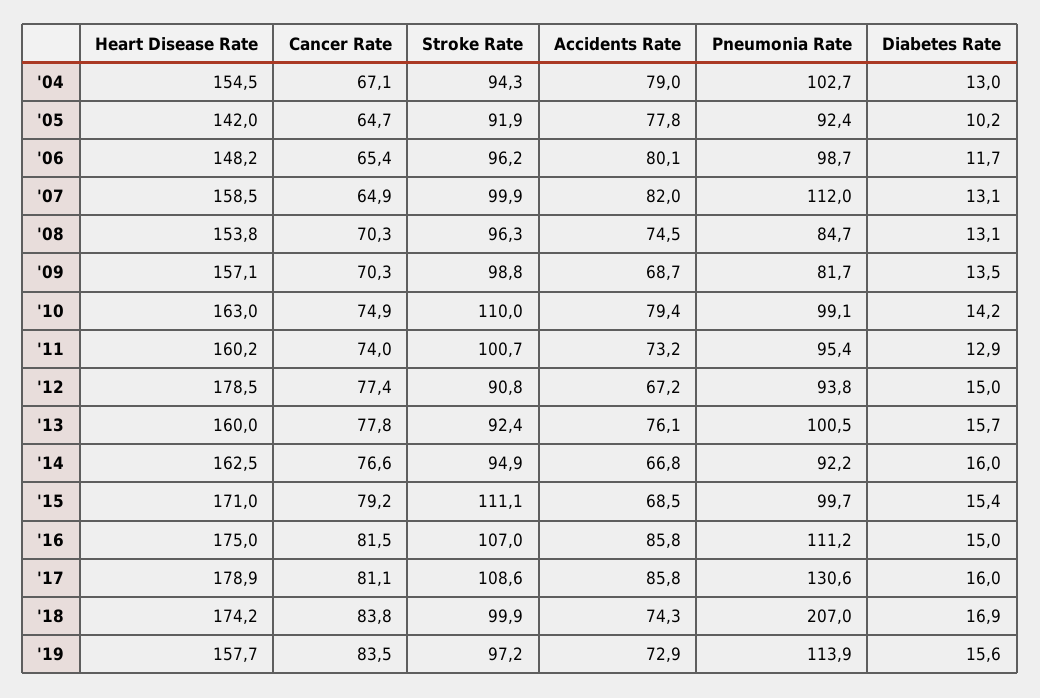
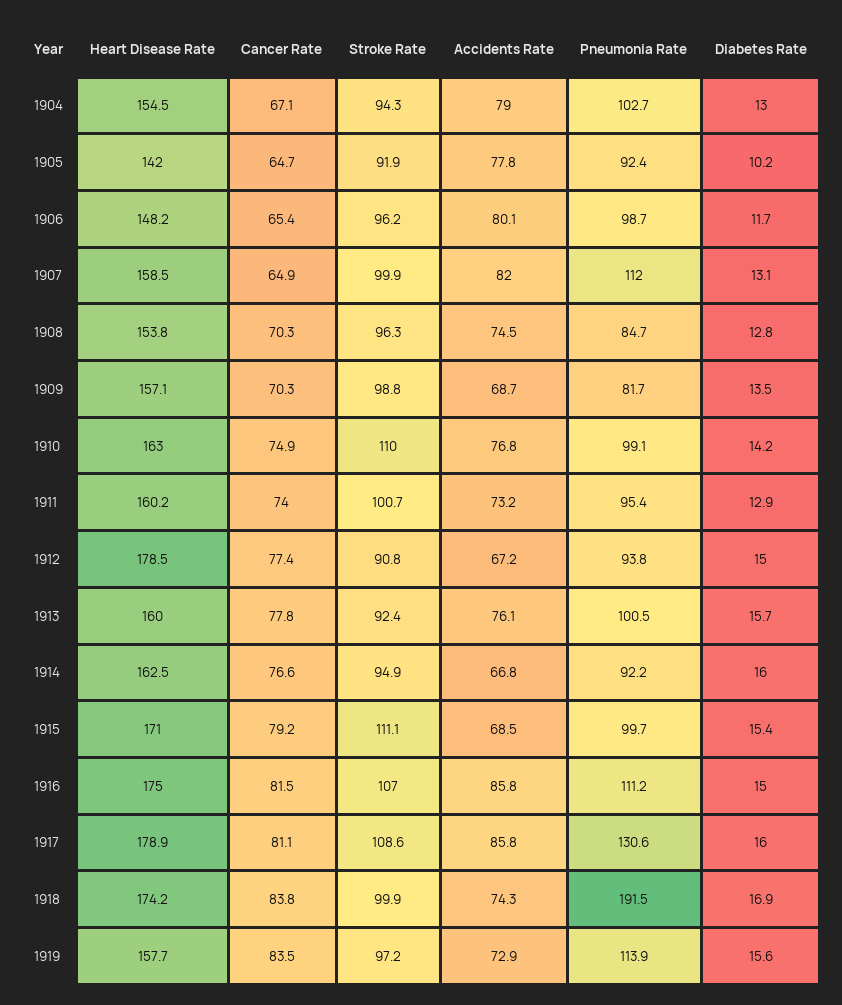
Diabetes Rate, '08: 13.1 -> 12.8
Accidents Rate, '10: 79.4 -> 76.8
Pneumonia Rate, '18: 207 -> 191.5

